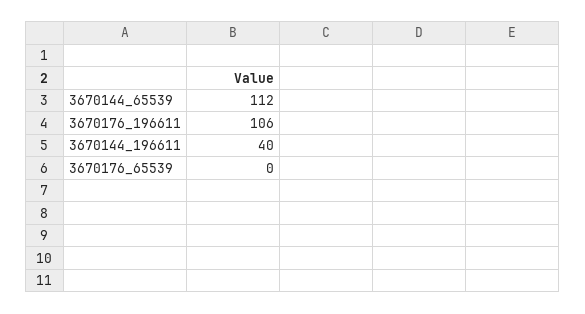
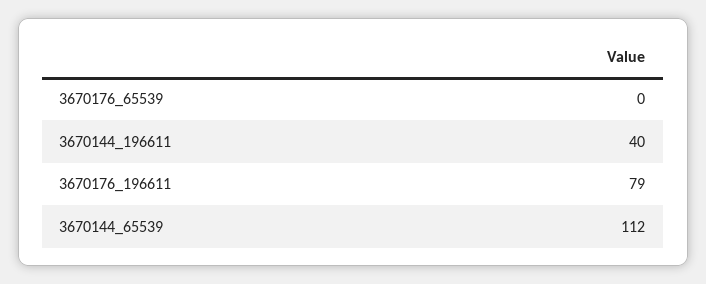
3670176_196611: 106 -> 79

